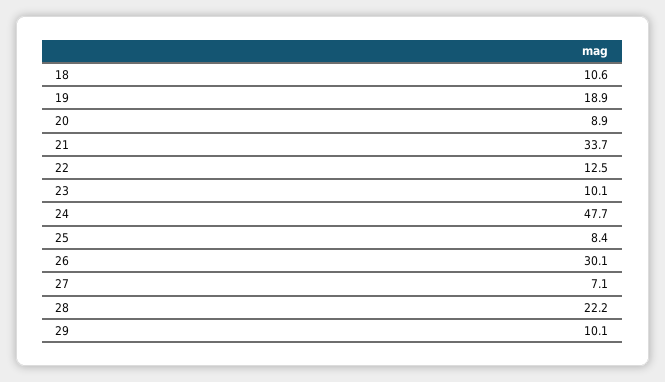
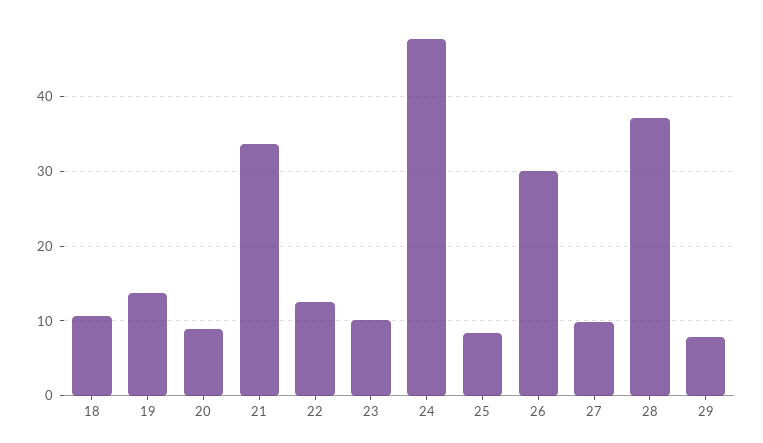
19: 18.9 -> 14
27: 7.1 -> 10
28: 22.2 -> 37
29: 10.1 -> 8

